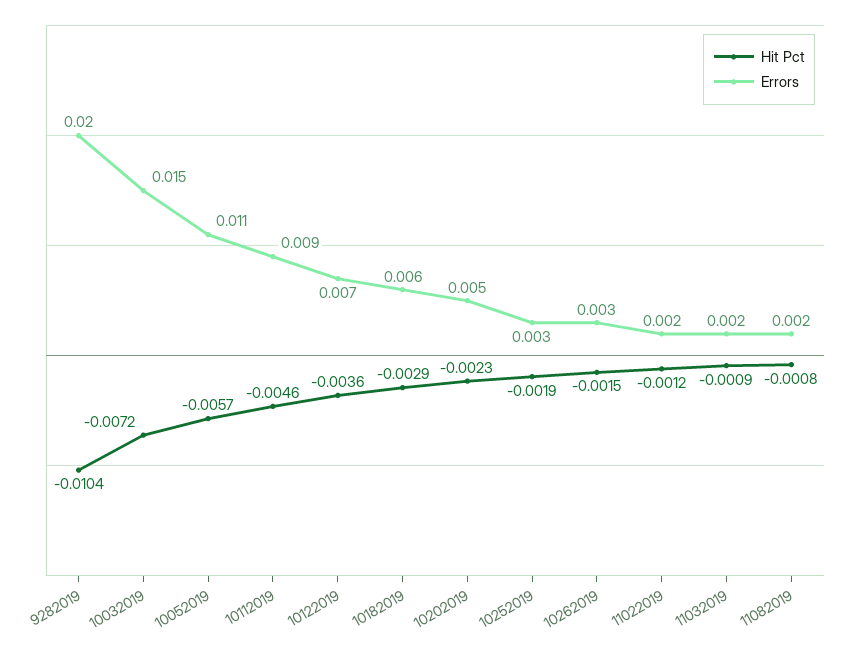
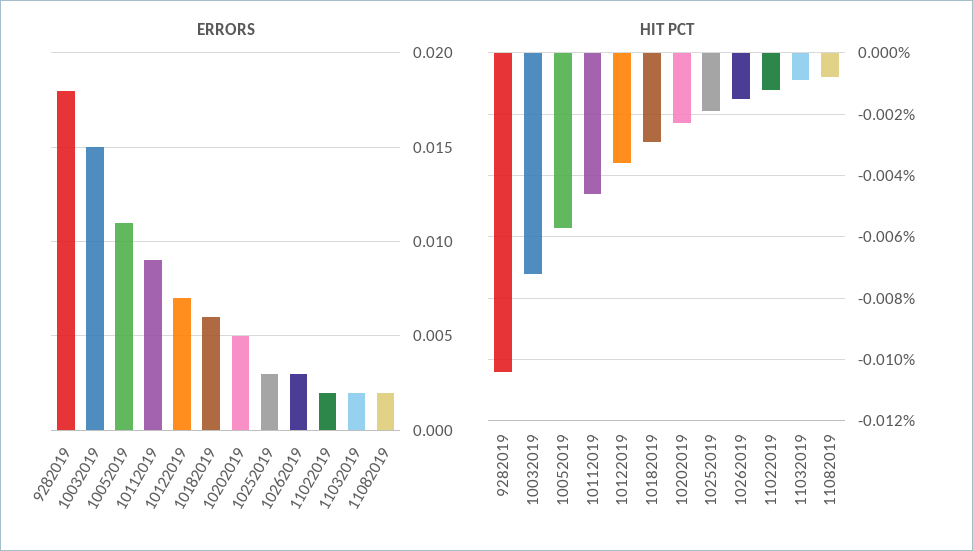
Errors, 9282019: 0.02 -> 0.018

